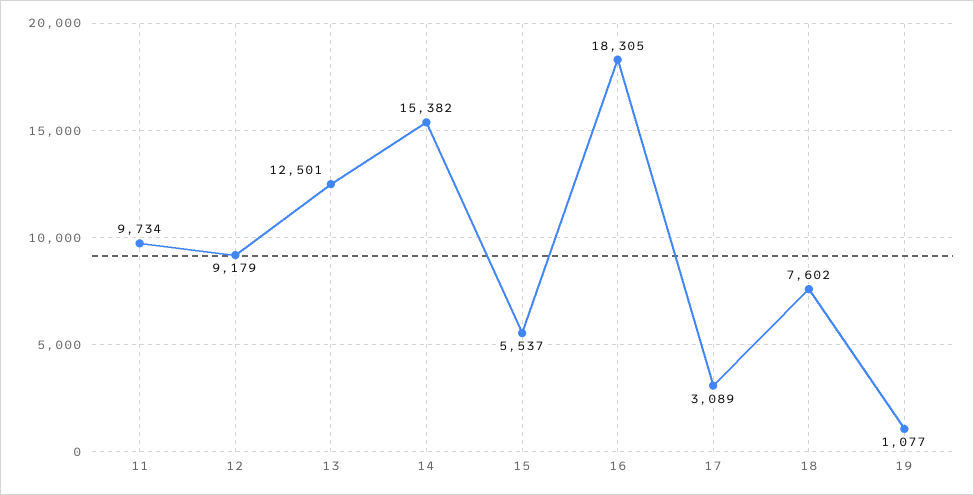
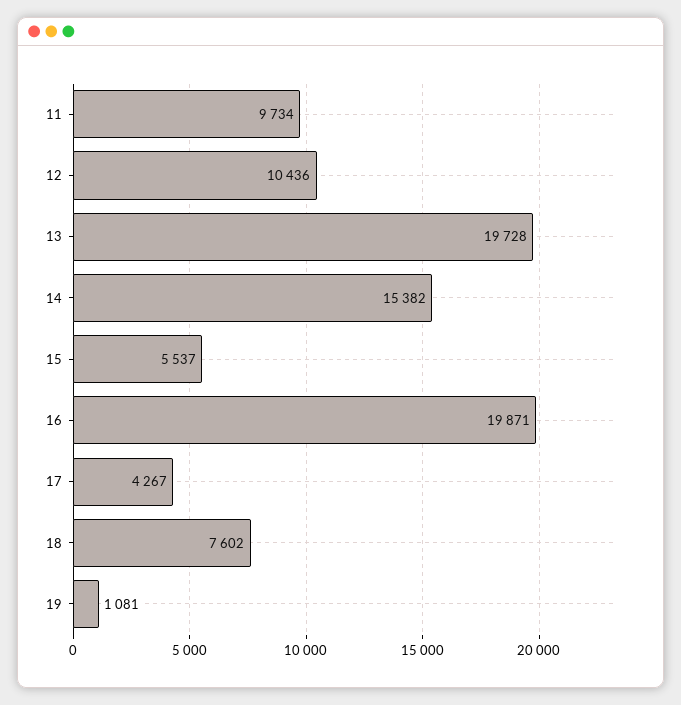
12: 9179 -> 10436
13: 12501 -> 19728
16: 18305 -> 19871
17: 3089 -> 4267
19: 1077 -> 1081

